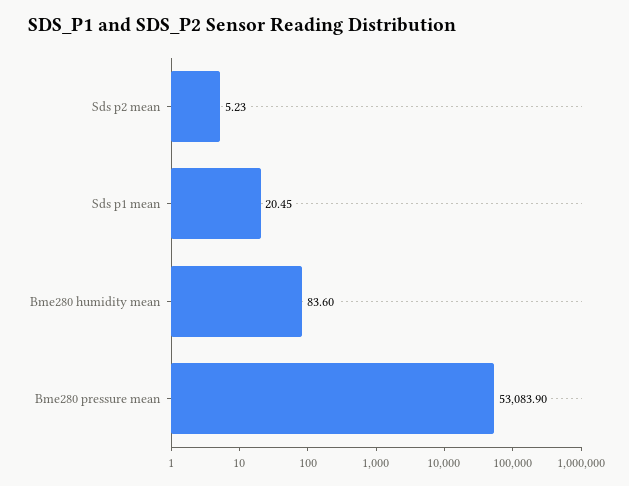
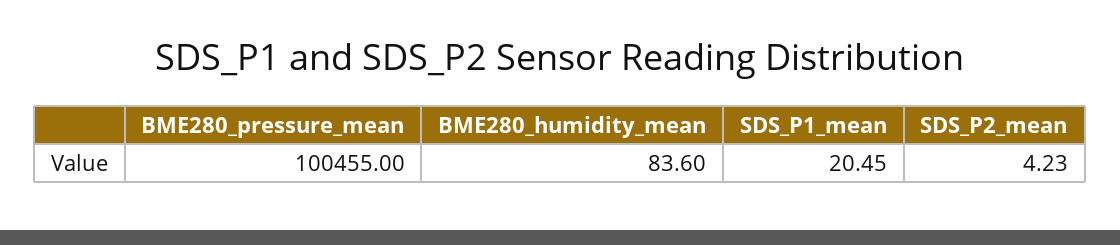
Sds p2 mean: 5.23 -> 4.23
Bme280 pressure mean: 53083.9 -> 100455

